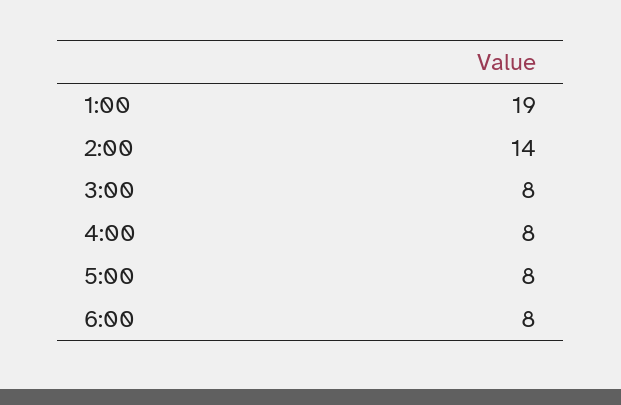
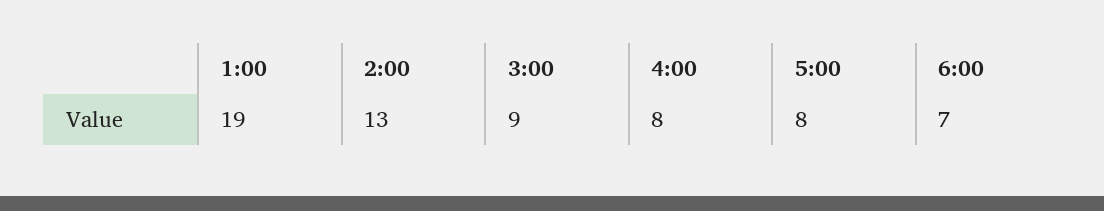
2:00: 14 -> 13
3:00: 8 -> 9
6:00: 8 -> 7

